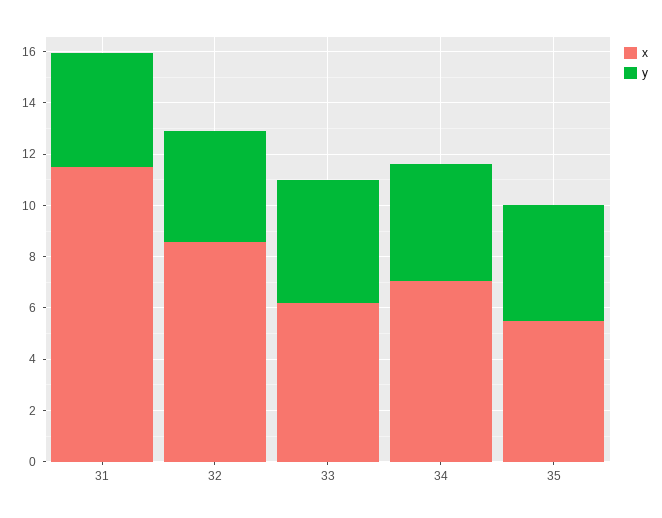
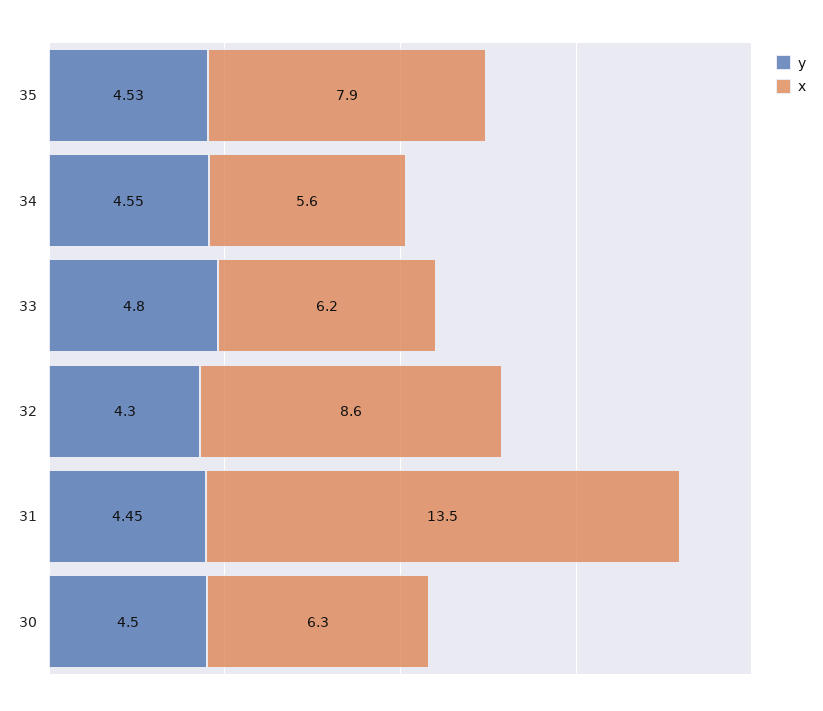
x, 31: 11.5 -> 13.5
x, 34: 7 -> 5.6
x, 35: 5.5 -> 7.9
y, 30: none -> 4.5
x, 30: none -> 6.3

